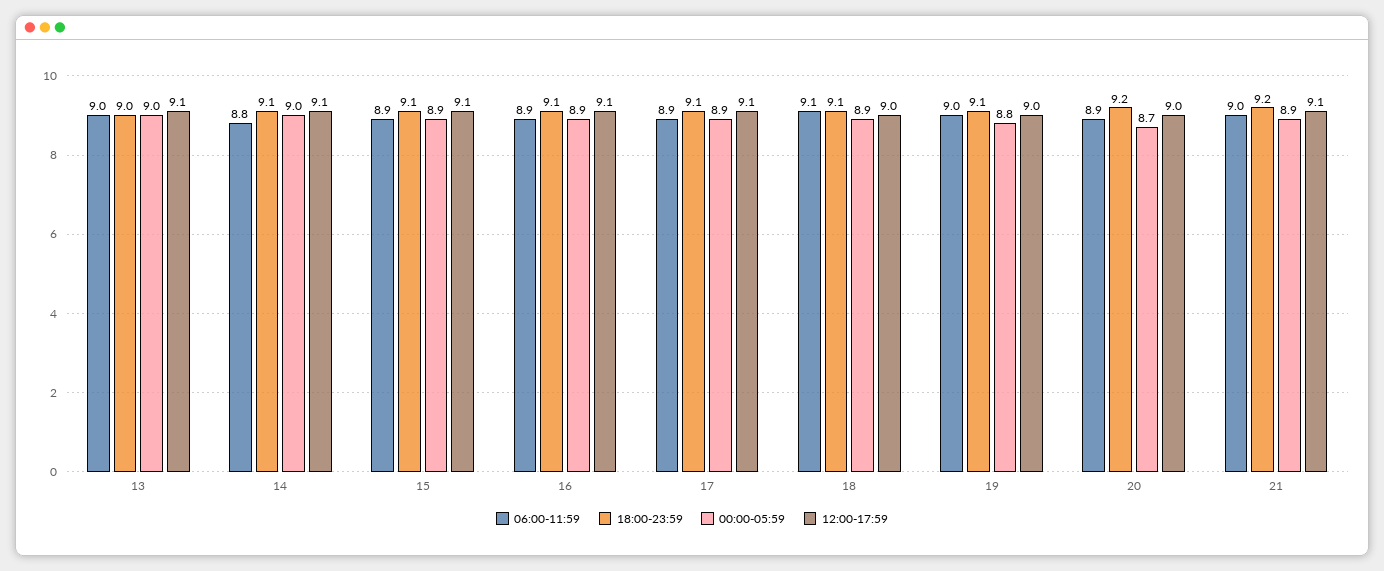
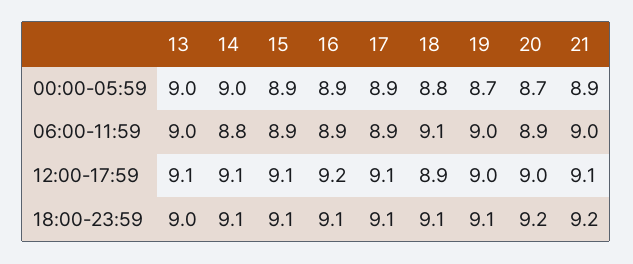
12:00-17:59, 16: 9.1 -> 9.2
00:00-05:59, 18: 8.9 -> 8.8
12:00-17:59, 18: 9 -> 8.9
00:00-05:59, 19: 8.8 -> 8.7

